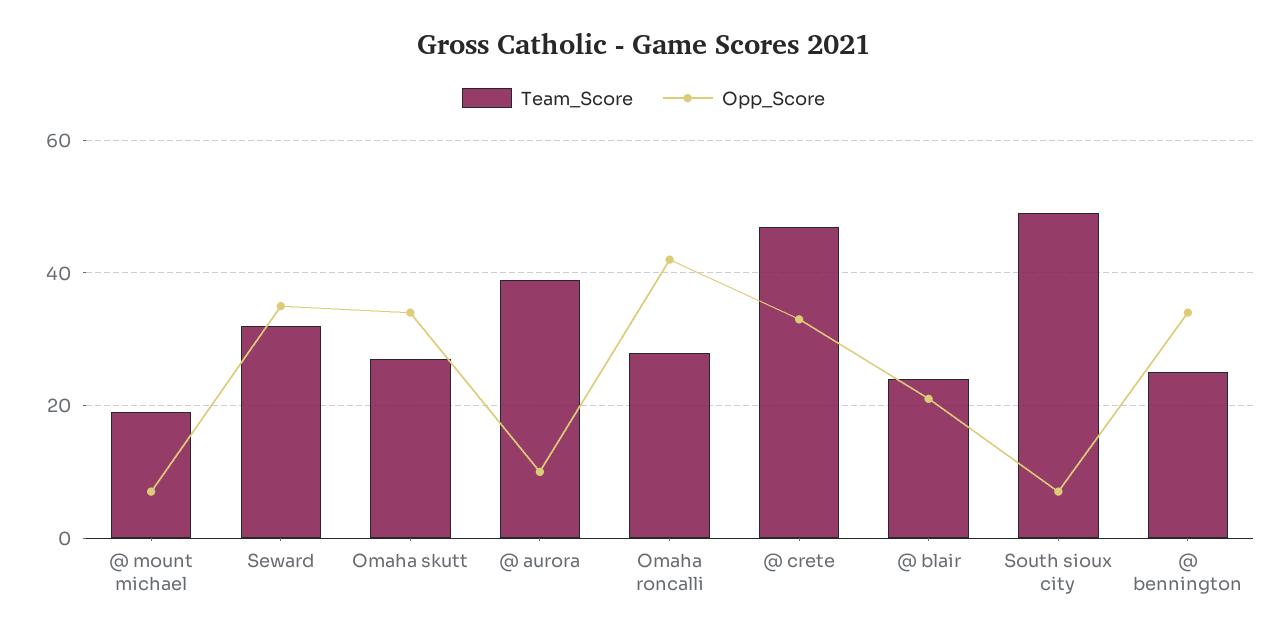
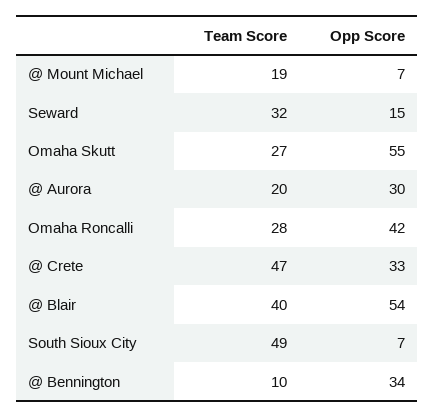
Opp_Score, Seward: 35 -> 15
Opp_Score, Omaha skutt: 35 -> 55
Team_Score, @ aurora: 40 -> 20
Opp_Score, @ aurora: 10 -> 30
Team_Score, @ blair: 25 -> 40
Opp_Score, @ blair: 20 -> 54
Team_Score, @ bennington: 25 -> 10

